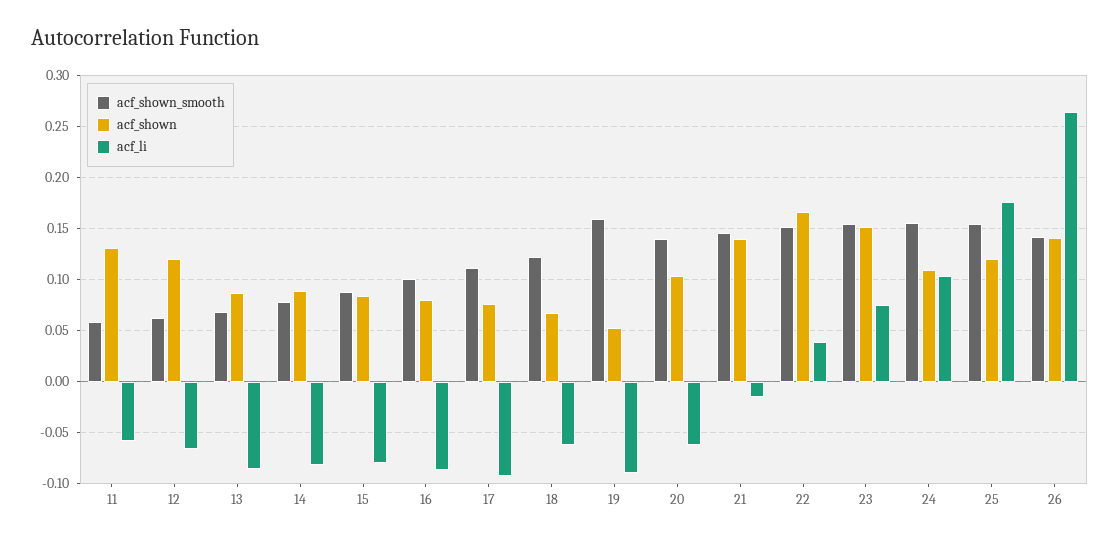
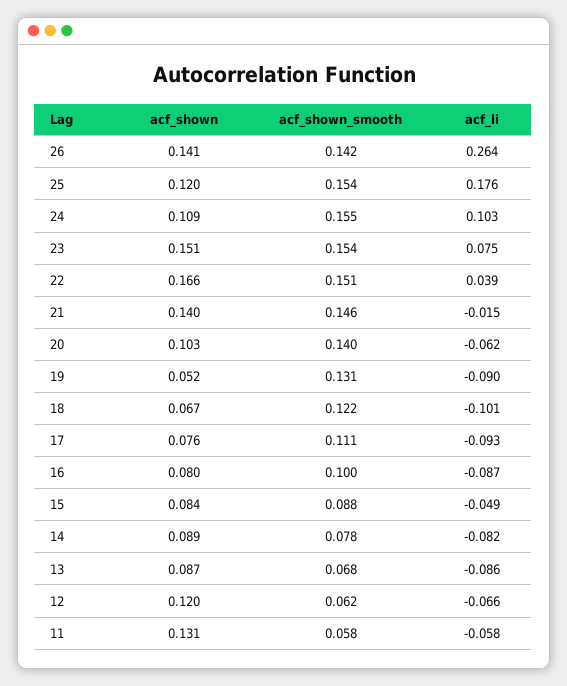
acf_li, 15: -0.08 -> -0.049
acf_li, 18: -0.06 -> -0.101
acf_shown_smooth, 19: 0.16 -> 0.131

